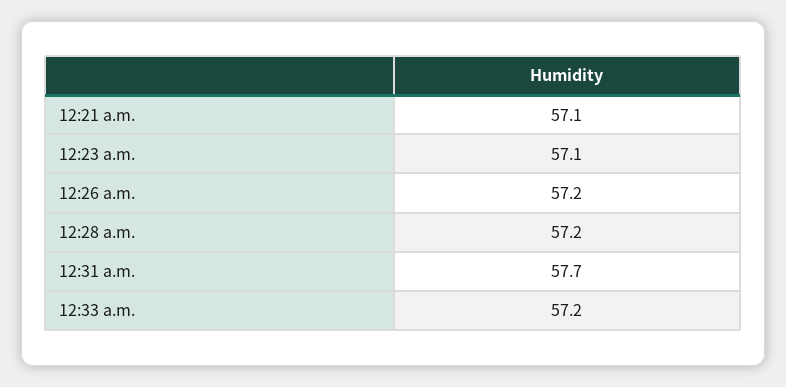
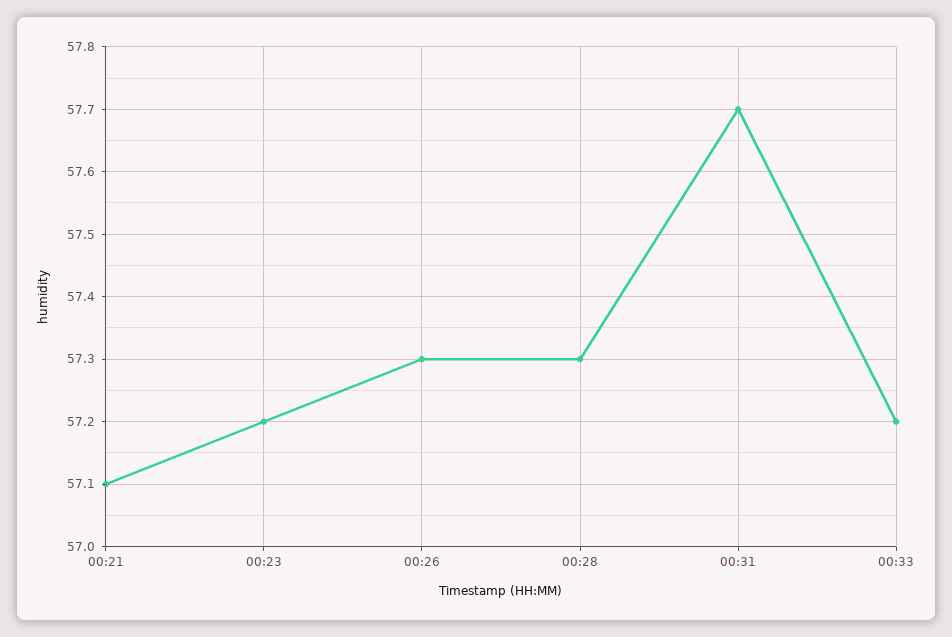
12:23 a.m.: 57.1 -> 57.2
12:26 a.m.: 57.2 -> 57.3
12:28 a.m.: 57.2 -> 57.3

